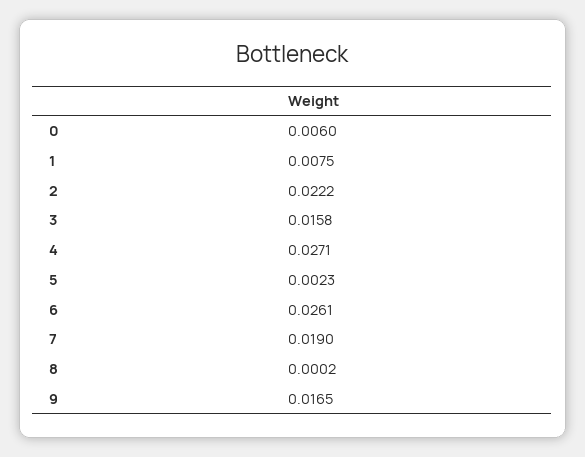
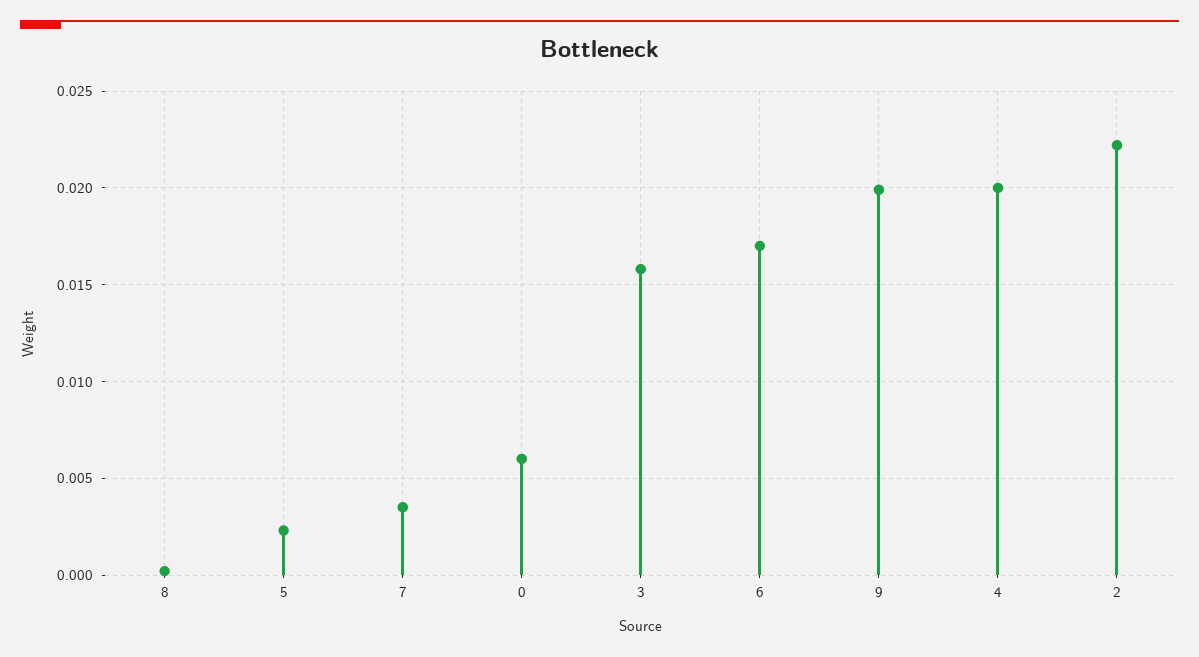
1: 0.0075 -> none
4: 0.0271 -> 0.02
6: 0.0261 -> 0.017
7: 0.019 -> 0.0035
9: 0.0165 -> 0.02

